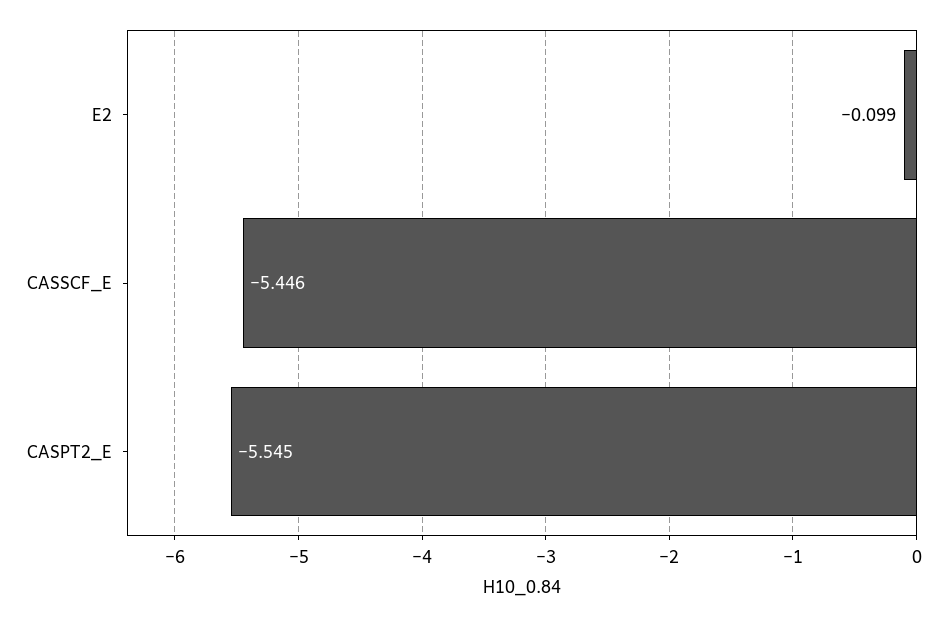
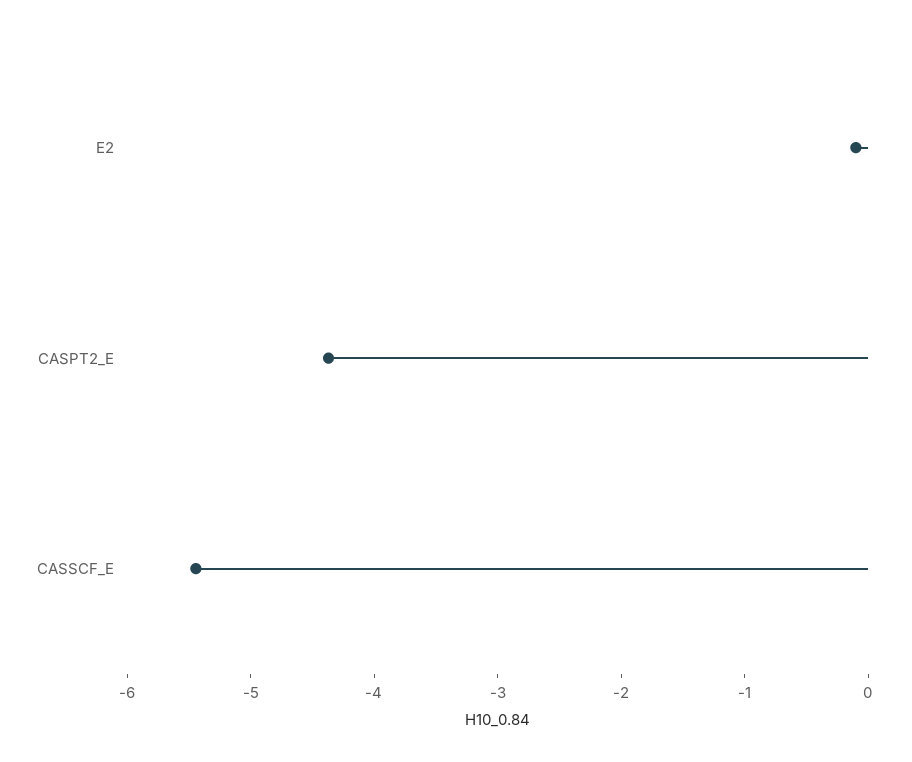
CASPT2_E: -5.545 -> -4.4

